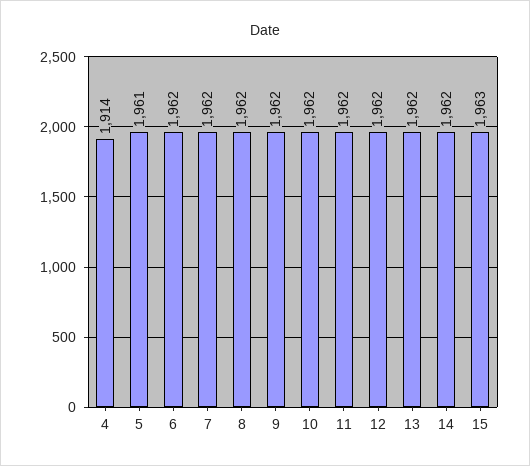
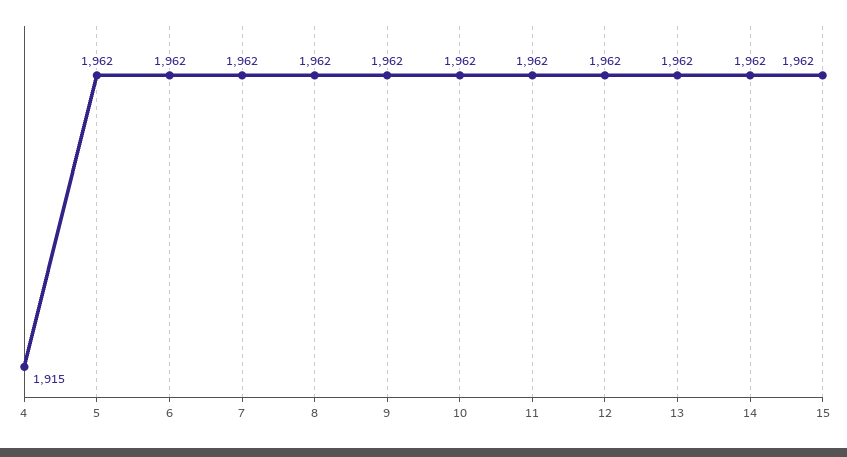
4: 1914 -> 1915
5: 1961 -> 1962
15: 1963 -> 1962

